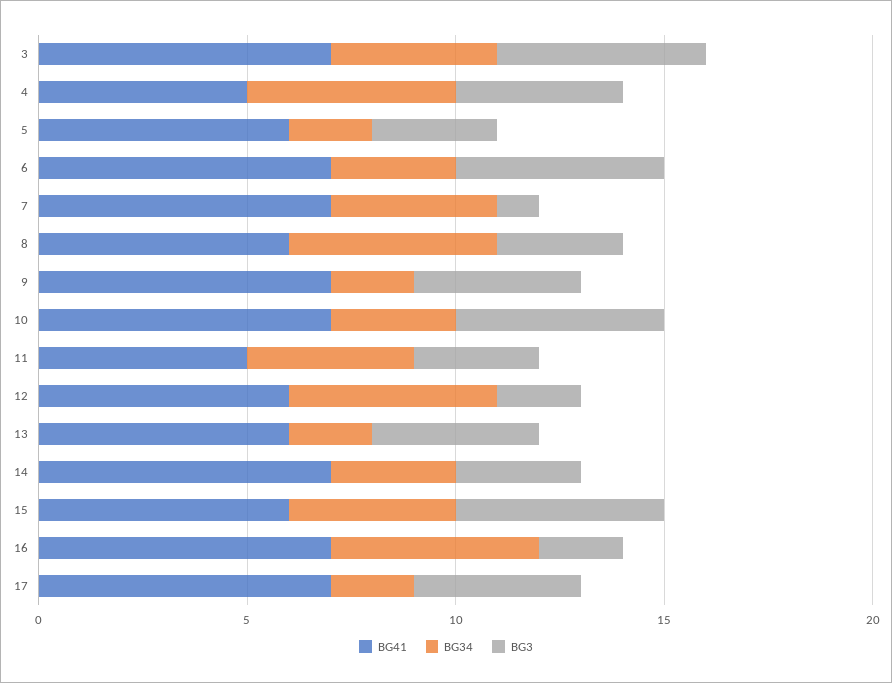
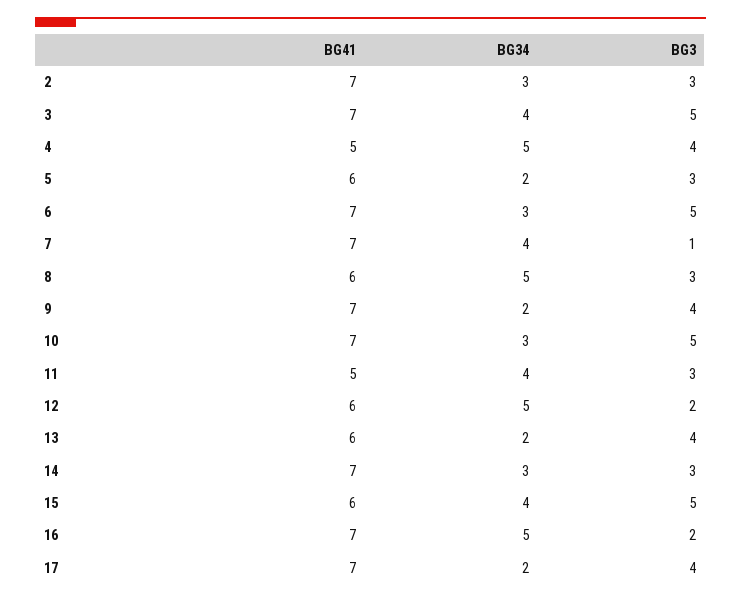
BG41, 2: none -> 7
BG34, 2: none -> 3
BG3, 2: none -> 3

